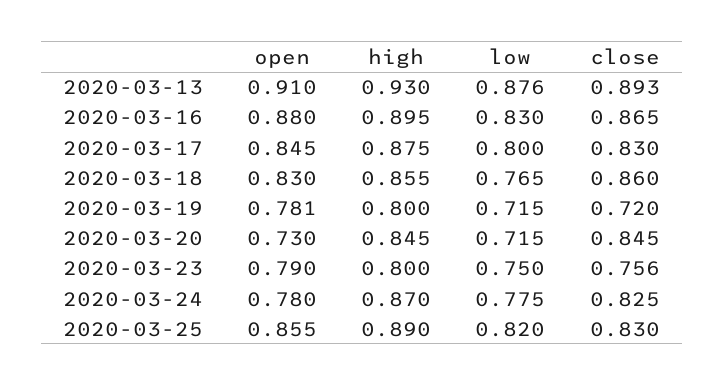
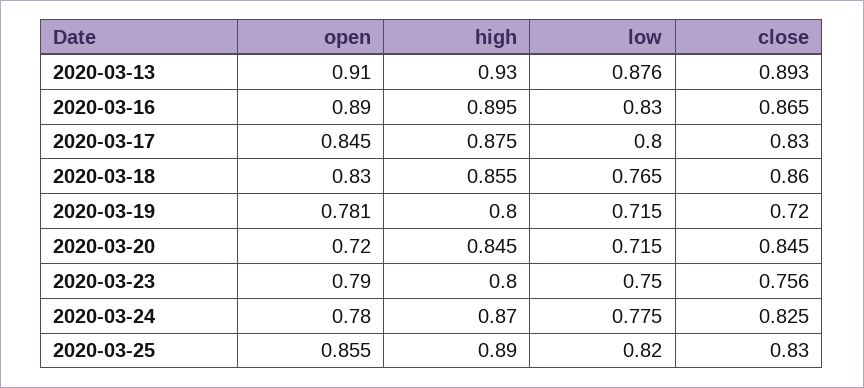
open, 2020-03-16: 0.88 -> 0.89
open, 2020-03-20: 0.73 -> 0.72

